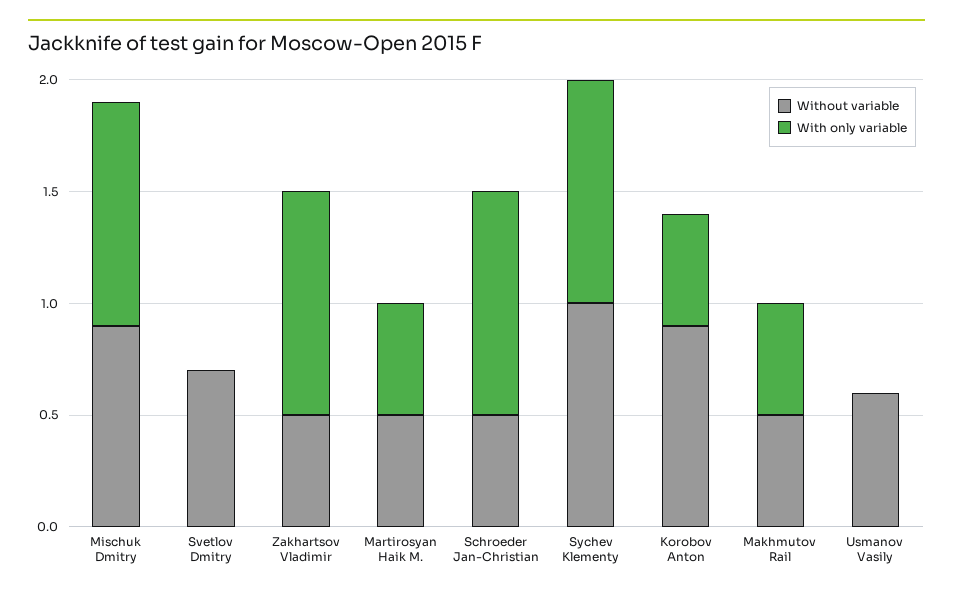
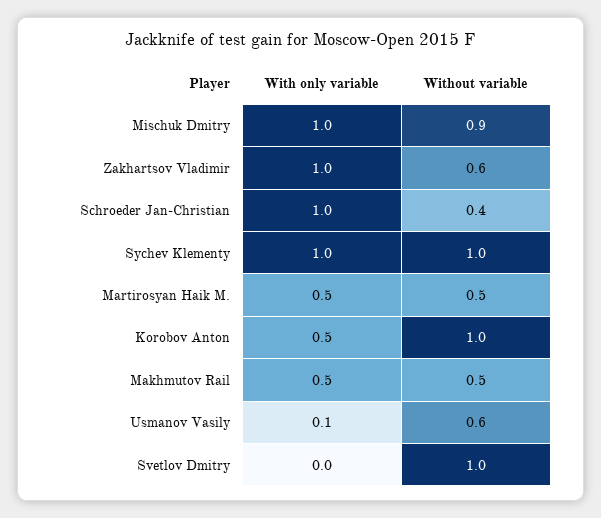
Without variable, Svetlov Dmitry: 0.7 -> 1
Without variable, Zakhartsov Vladimir: 0.5 -> 0.6
Without variable, Schroeder Jan-Christian: 0.5 -> 0.4
Without variable, Korobov Anton: 0.9 -> 1
With only variable, Usmanov Vasily: 0 -> 0.1

